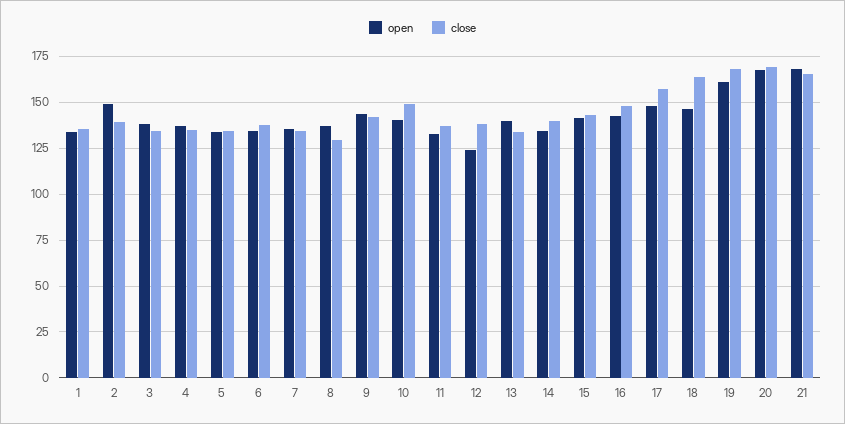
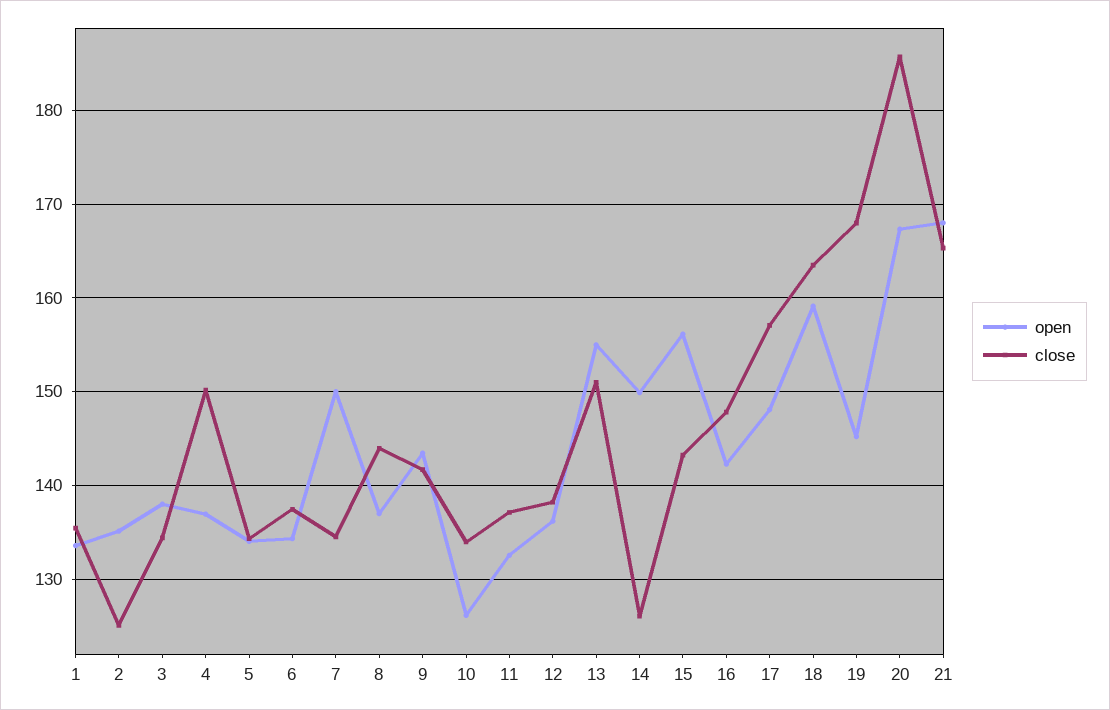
open, 2: 150 -> 135
close, 2: 140 -> 125
close, 4: 135 -> 150
open, 7: 135 -> 150
close, 8: 130 -> 144
open, 10: 140 -> 126
close, 10: 150 -> 134
open, 12: 125 -> 136
open, 13: 140 -> 155
close, 13: 135 -> 151
open, 14: 135 -> 150
close, 14: 140 -> 126
open, 15: 140 -> 156
open, 18: 145 -> 159
open, 19: 160 -> 145
close, 20: 170 -> 186

